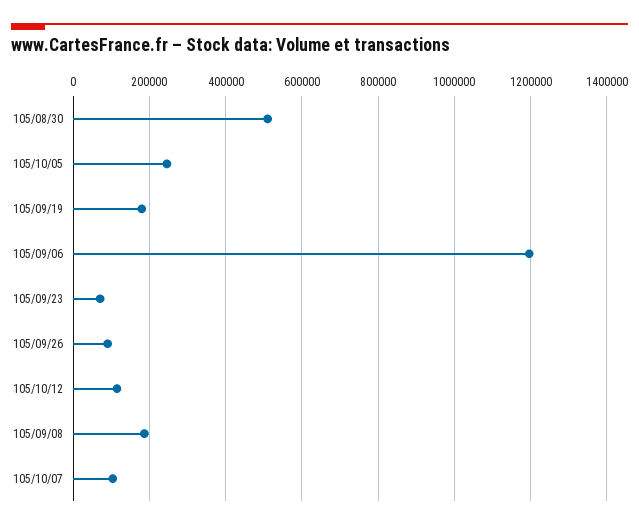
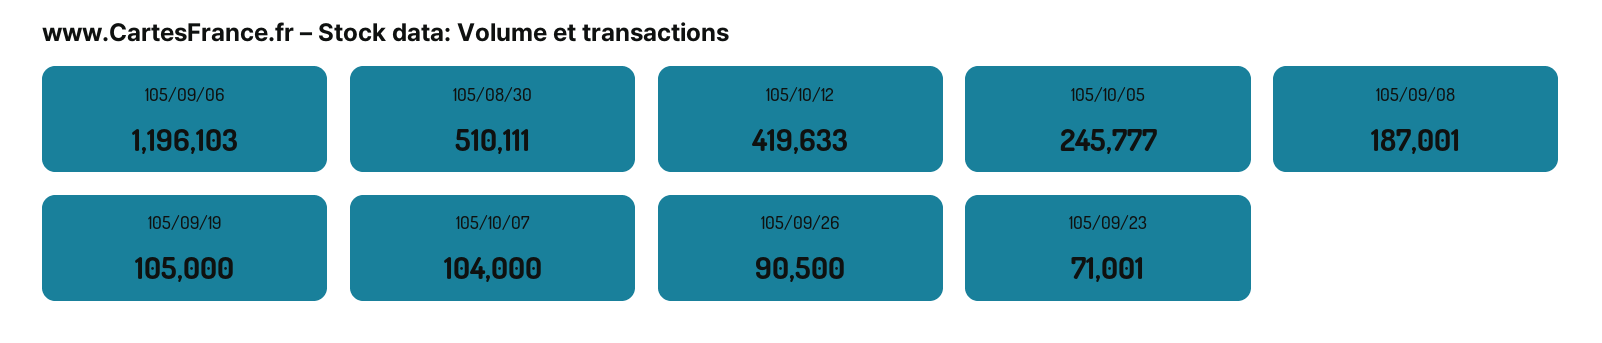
105/09/19: 180000 -> 105000
105/10/12: 120000 -> 419633

